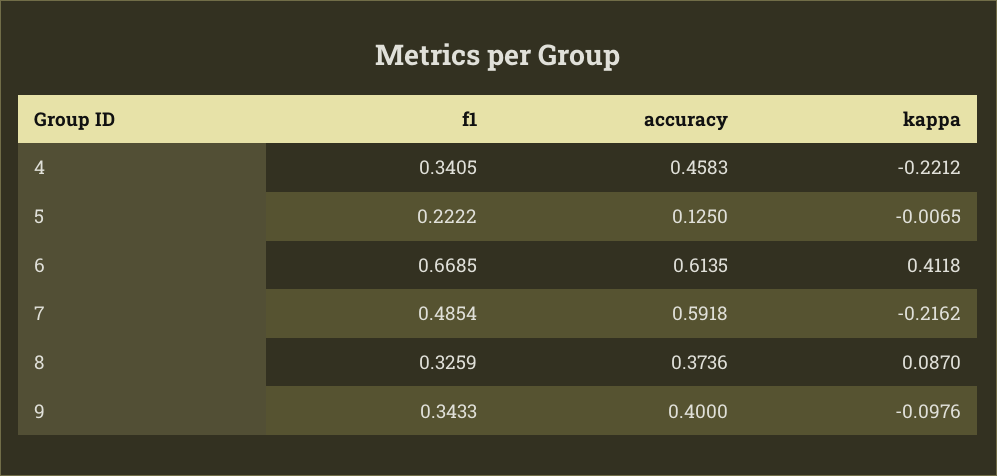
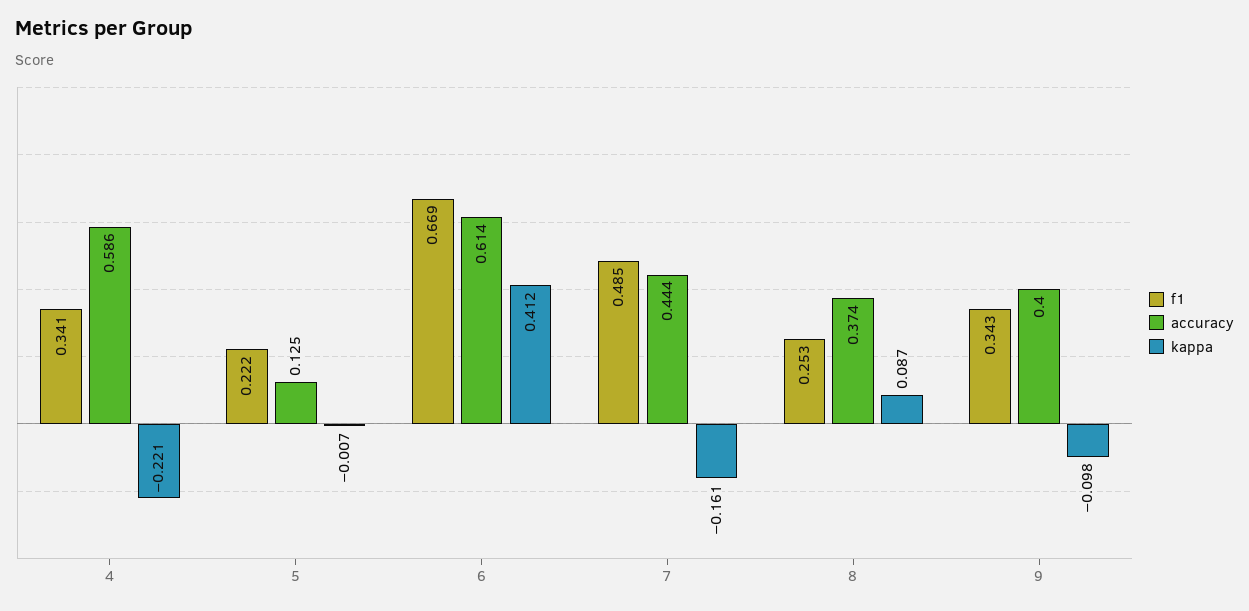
accuracy, 4: 0.4583 -> 0.586
accuracy, 7: 0.5918 -> 0.444
kappa, 7: -0.2162 -> -0.161
f1, 8: 0.3259 -> 0.253

